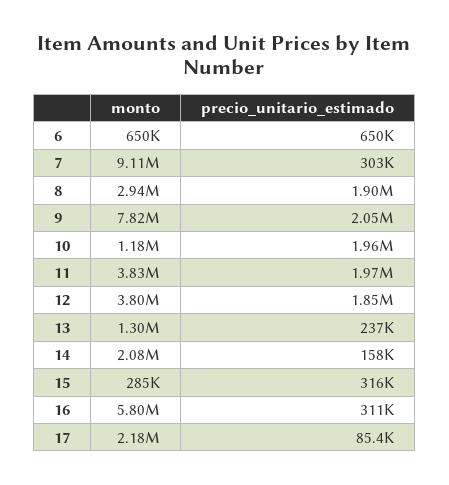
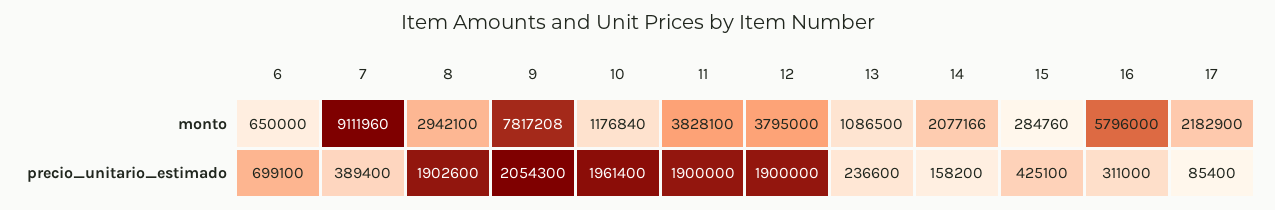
precio_unitario_estimado, 6: 650000 -> 699100
precio_unitario_estimado, 7: 303000 -> 389400
precio_unitario_estimado, 11: 1970000 -> 1900000
precio_unitario_estimado, 12: 1850000 -> 1900000
monto, 13: 1300000 -> 1086500
precio_unitario_estimado, 15: 316000 -> 425100

